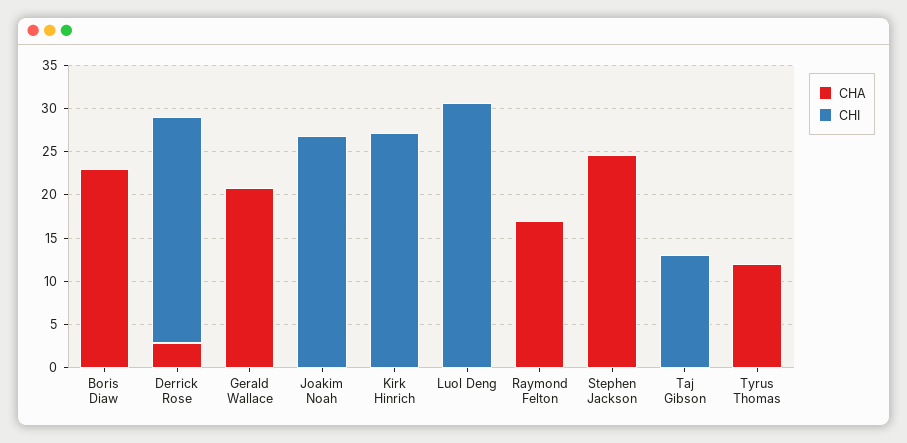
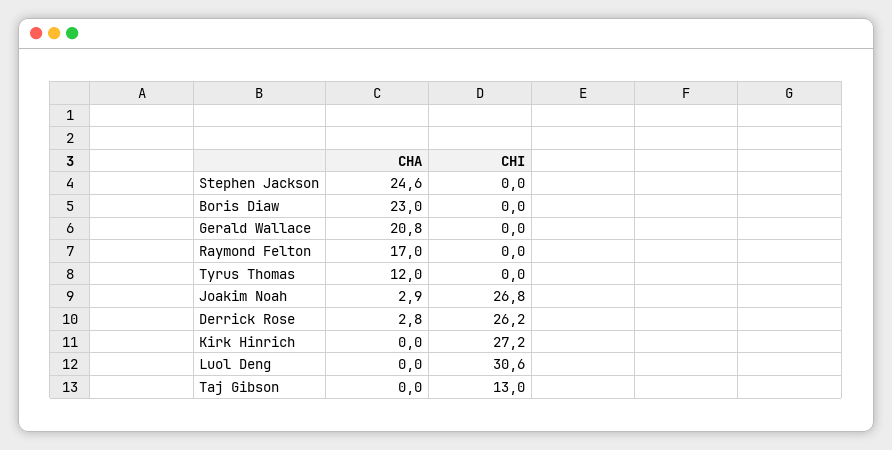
CHA, Joakim Noah: 0 -> 2.9

